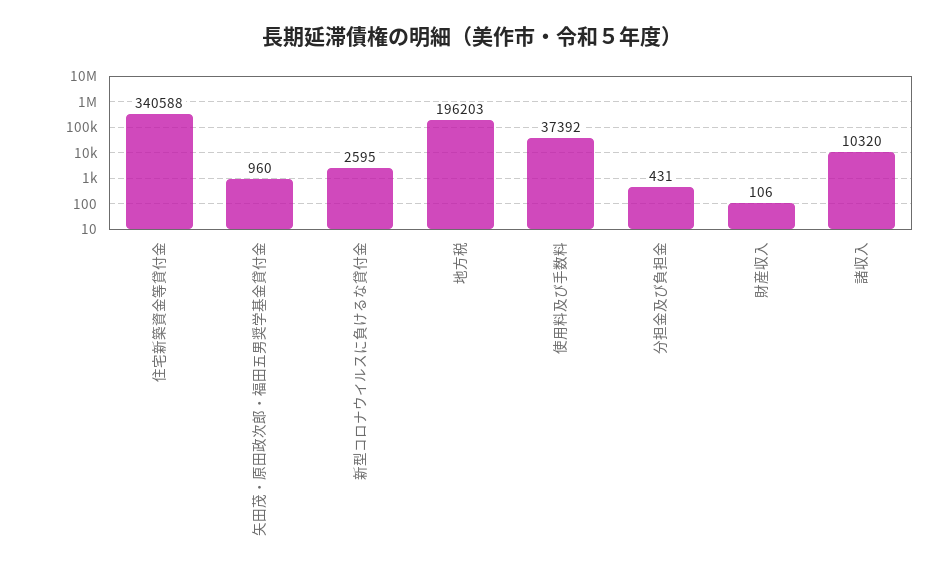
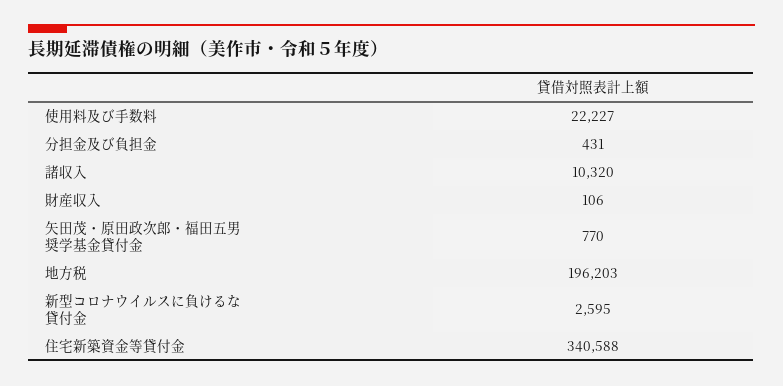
矢田茂・原田政次郎・福田五男奨学基金貸付金: 960 -> 770
使用料及び手数料: 37392 -> 22227

